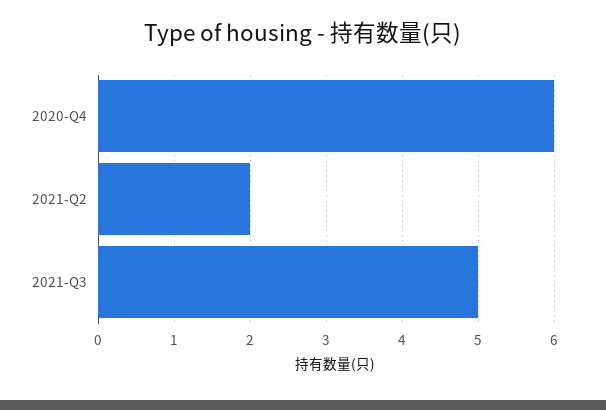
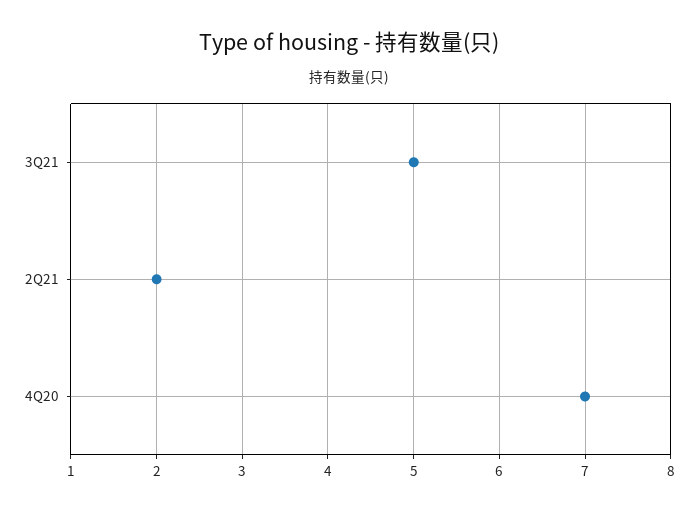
2020-Q4: 6 -> 7

